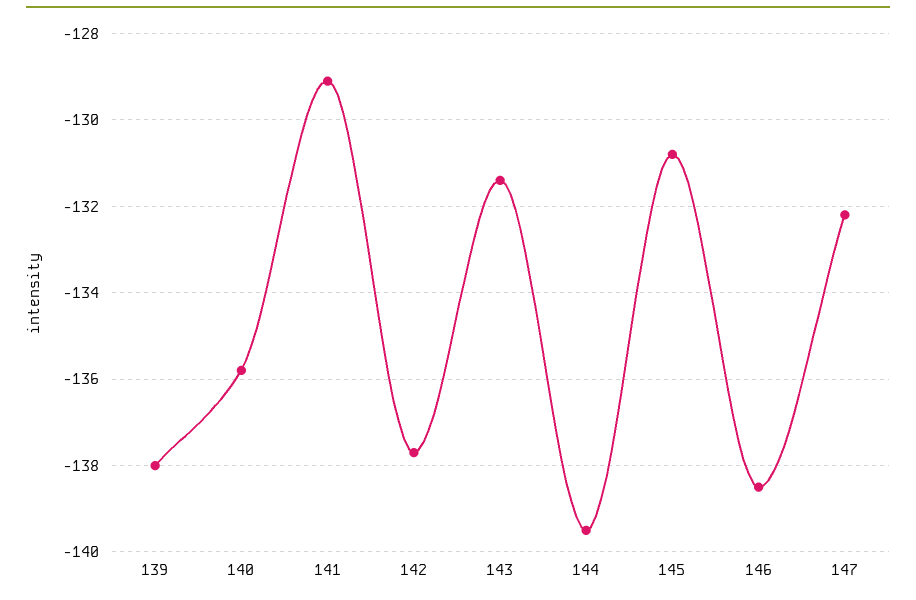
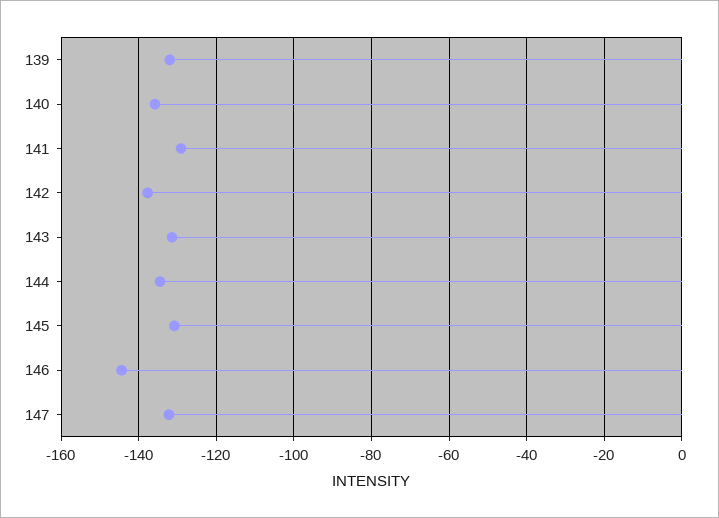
139: -138 -> -132
144: -139.5 -> -134
146: -138.5 -> -144

